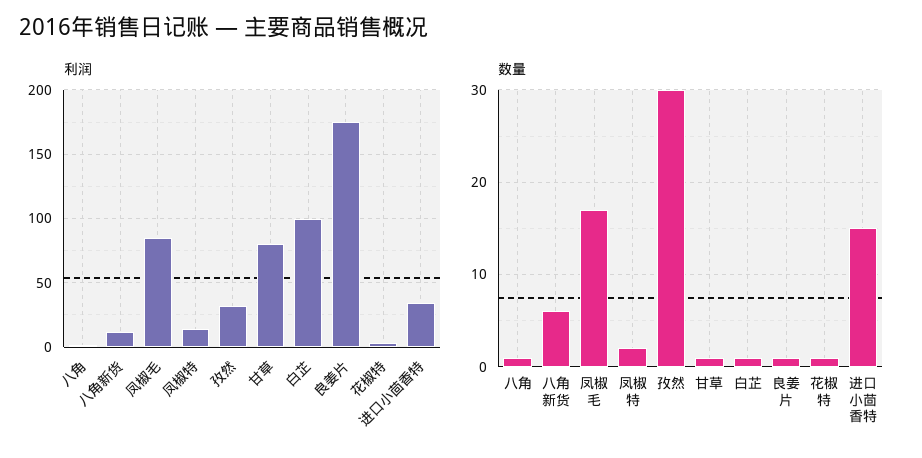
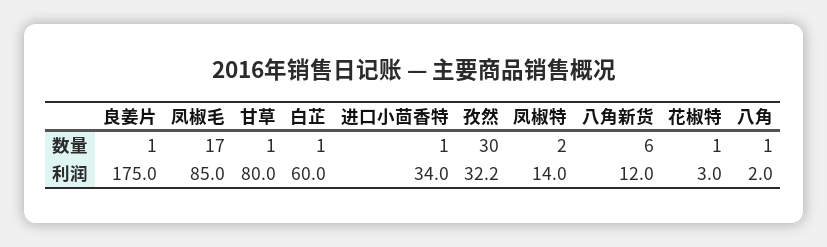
利润, 白芷: 100 -> 60
数量, 进口小茴香特: 15 -> 1

